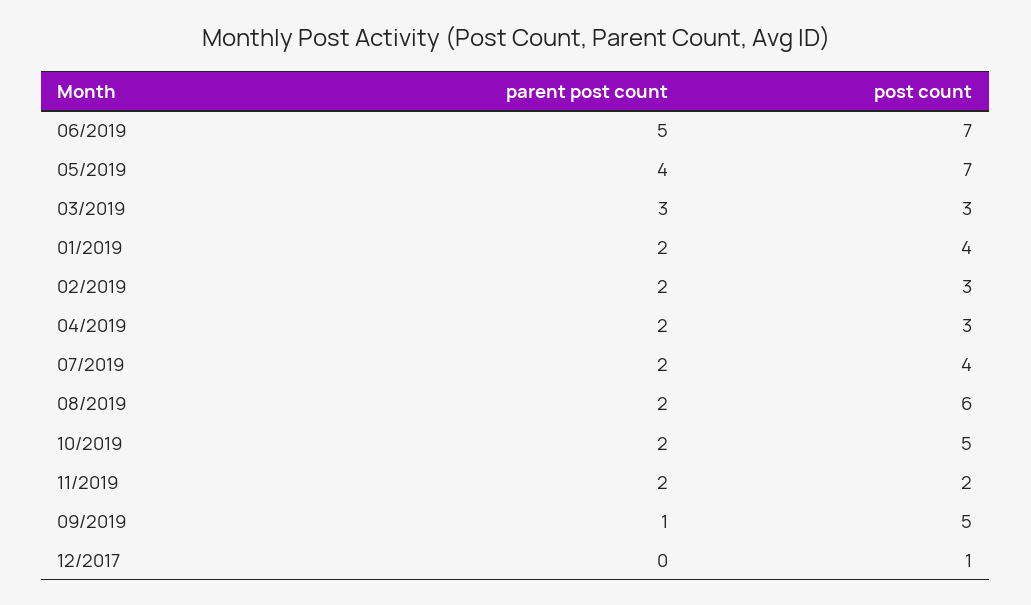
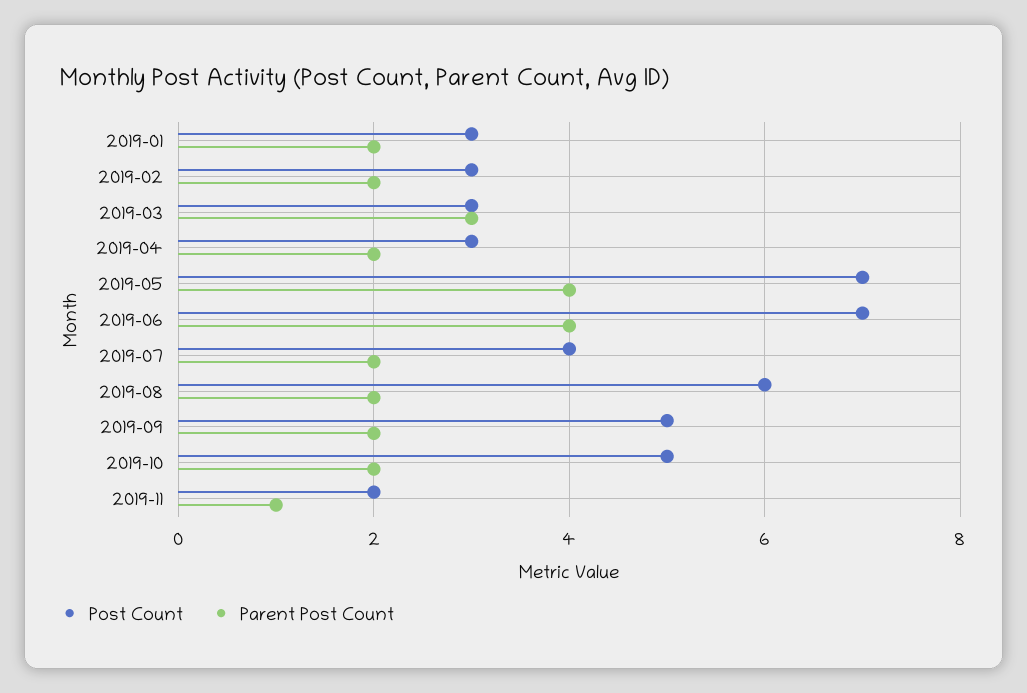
parent post count, 06/2019: 5 -> 4
post count, 01/2019: 4 -> 3
parent post count, 11/2019: 2 -> 1
parent post count, 09/2019: 1 -> 2
parent post count, 12/2017: 0 -> none
post count, 12/2017: 1 -> none

